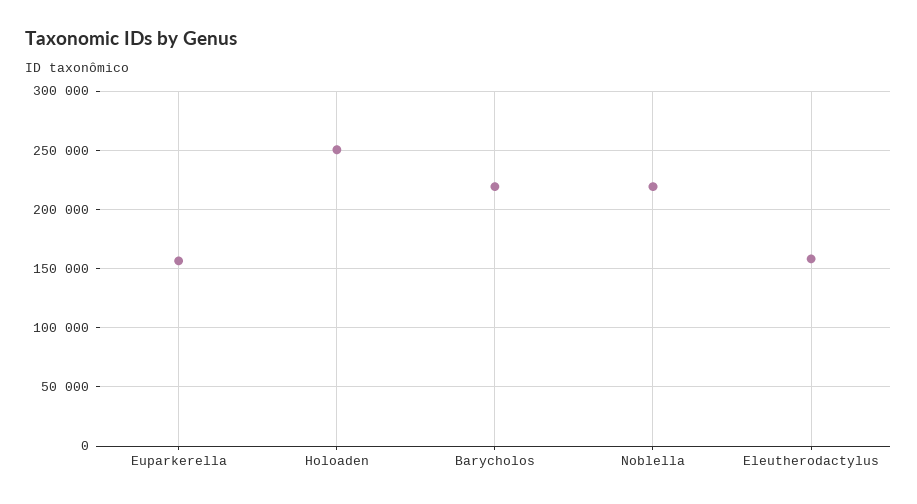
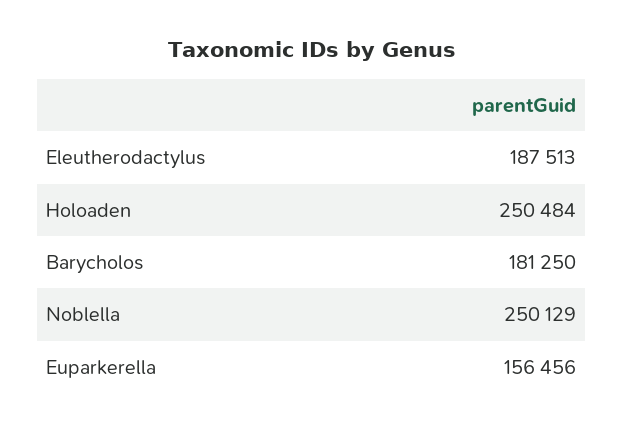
Barycholos: 220000 -> 181250
Noblella: 220000 -> 250129
Eleutherodactylus: 160000 -> 187513

